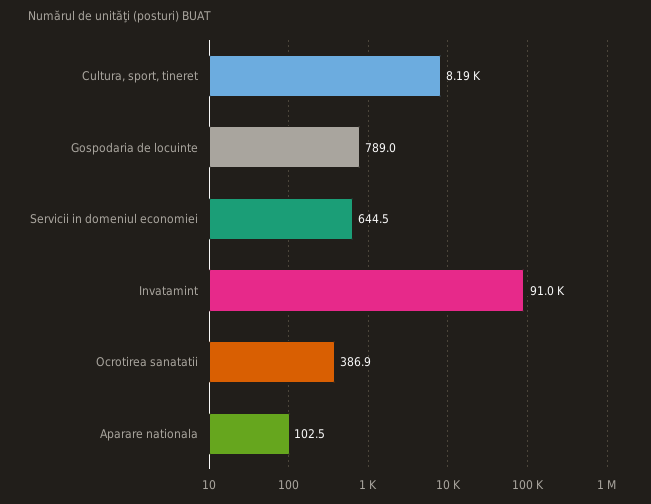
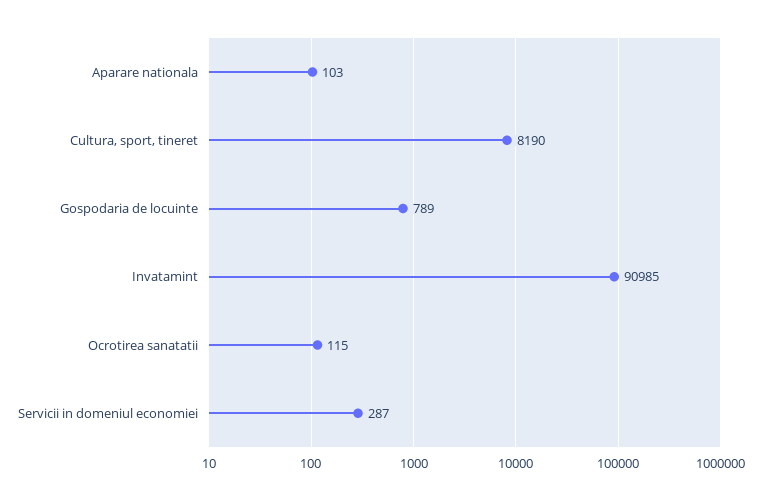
Servicii in domeniul economiei: 644.5 -> 287
Ocrotirea sanatatii: 386.9 -> 115

